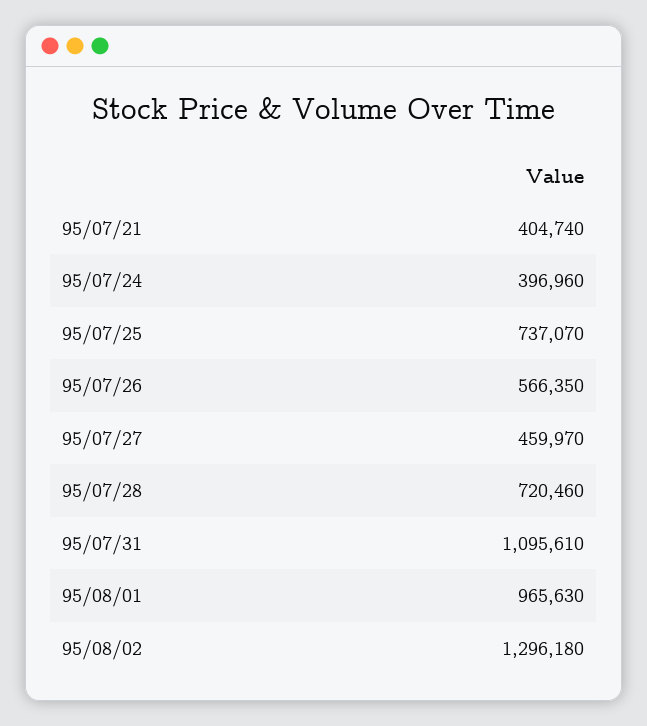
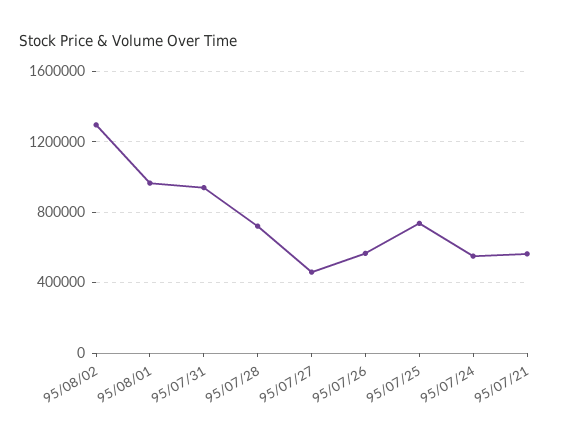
95/07/21: 404740 -> 550000
95/07/24: 396960 -> 550000
95/07/31: 1095610 -> 950000

